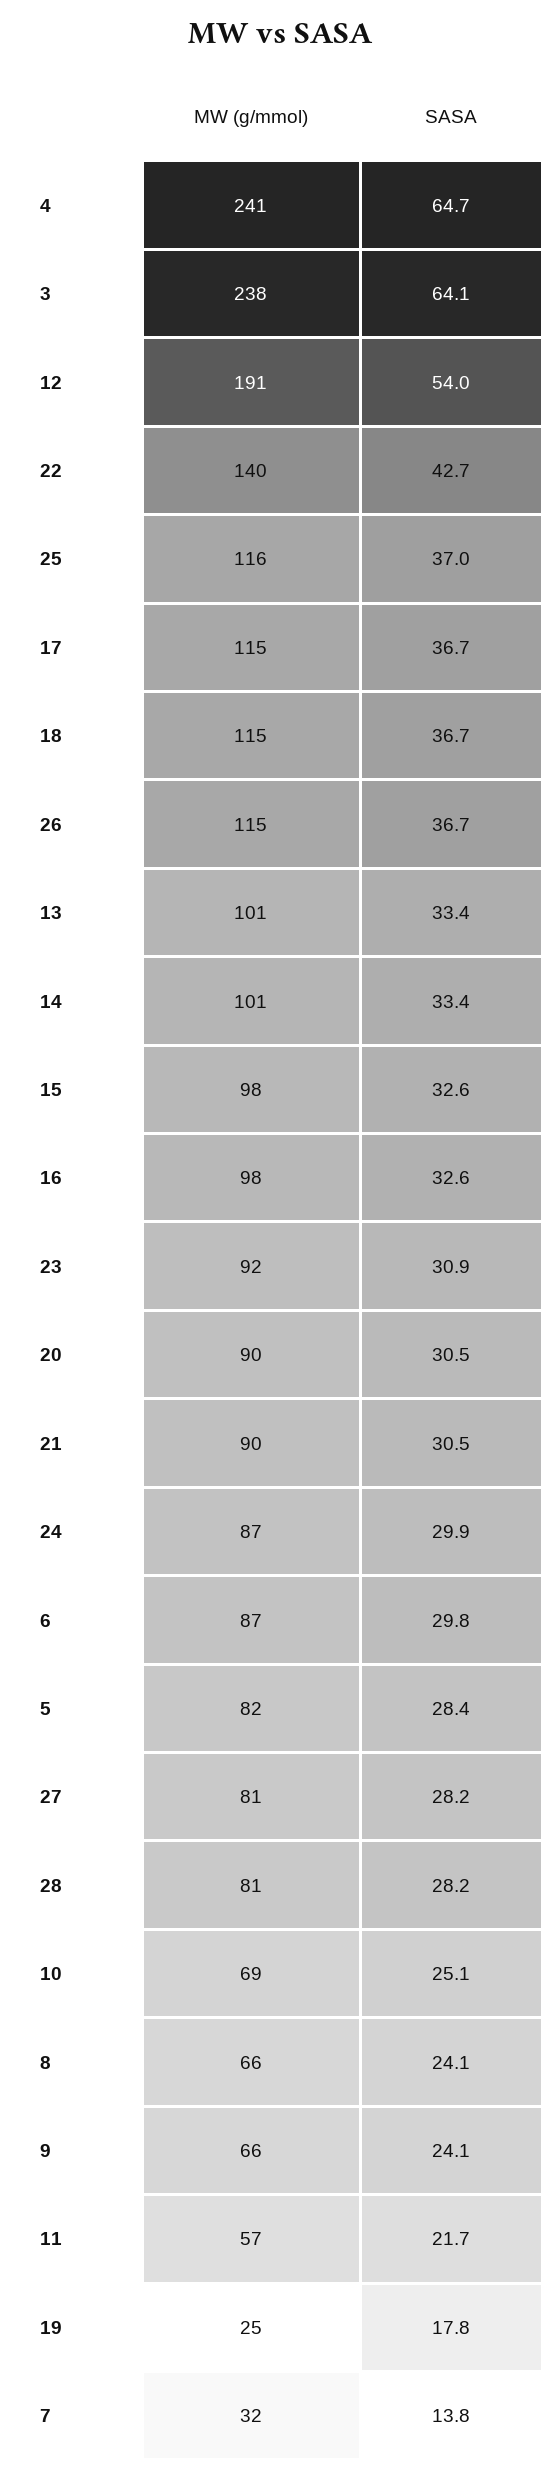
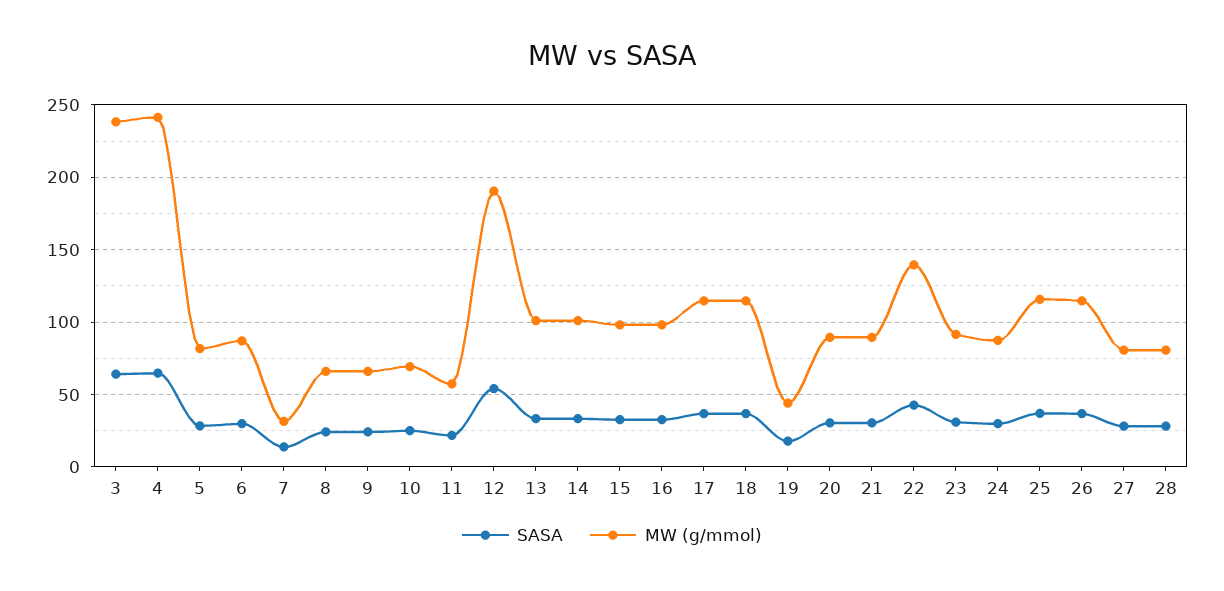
MW (g/mmol), 19: 25 -> 45

